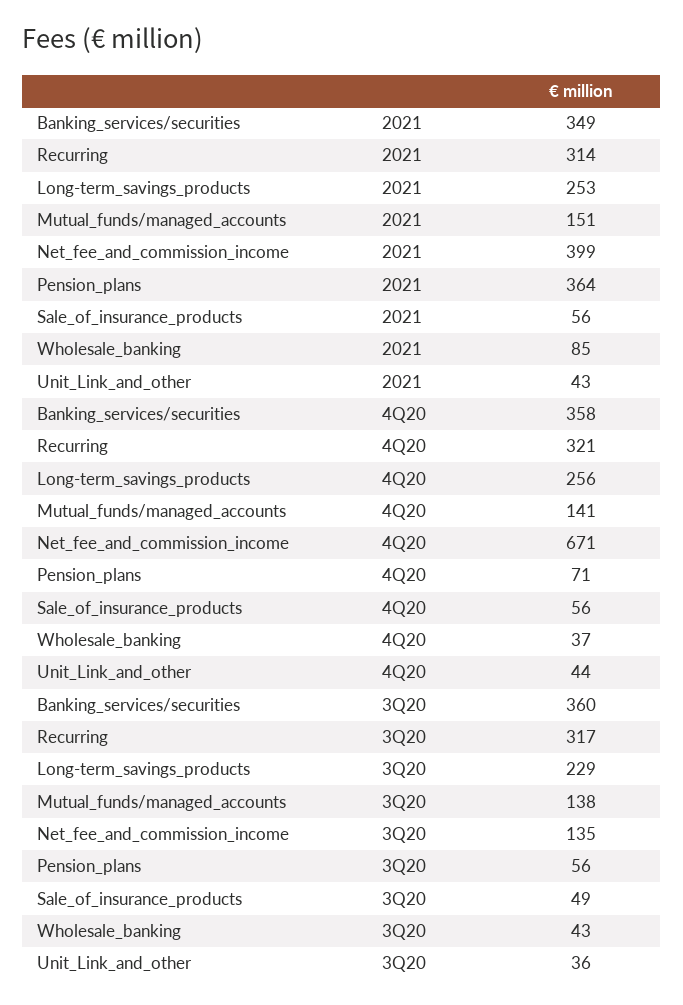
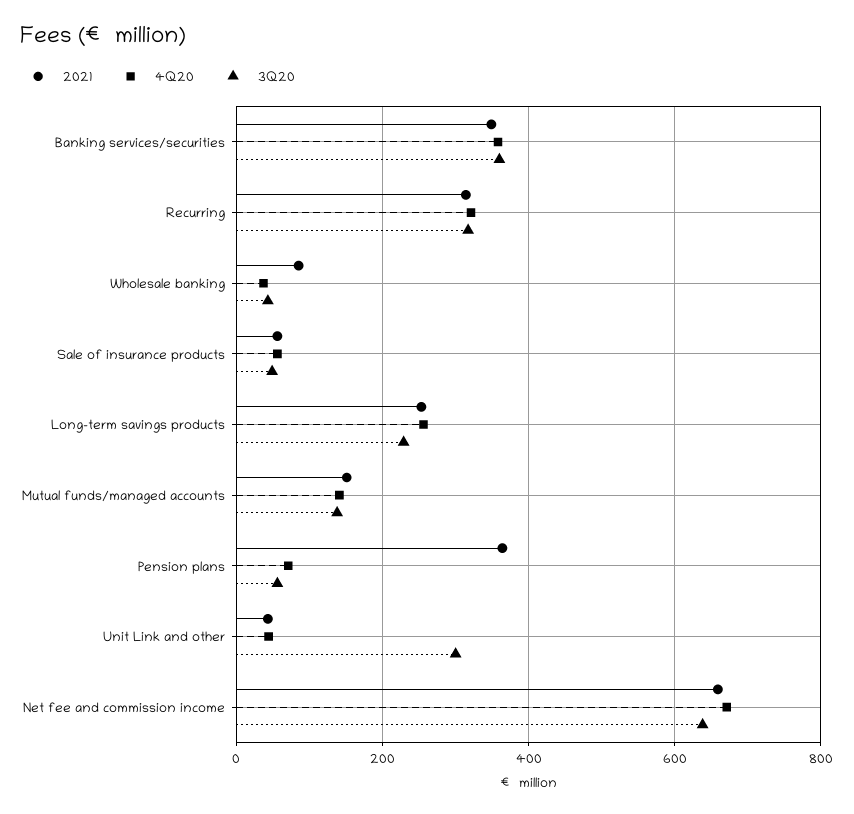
2021, Net_fee_and_commission_income: 399 -> 660
3Q20, Net_fee_and_commission_income: 135 -> 640
3Q20, Unit_Link_and_other: 36 -> 300

